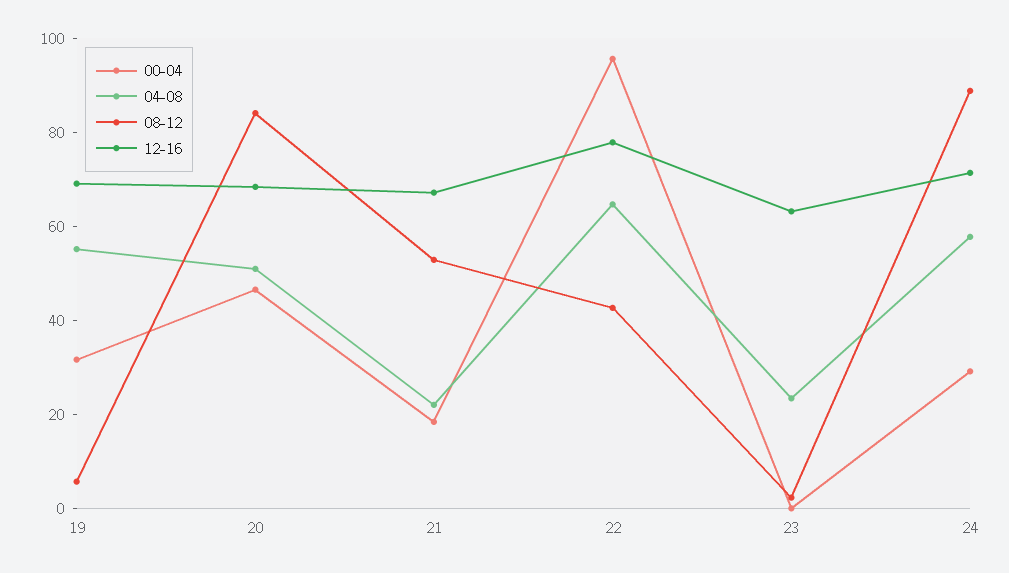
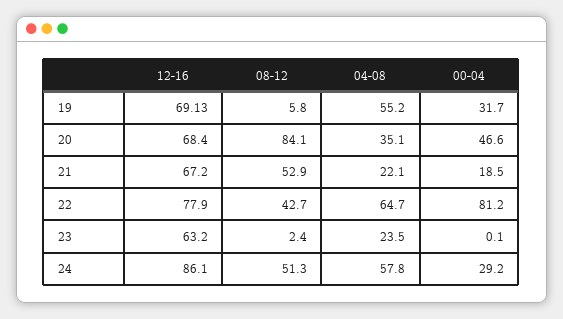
04-08, 20: 50 -> 35.1
00-04, 22: 95 -> 81.2
08-12, 24: 90 -> 51.3
12-16, 24: 70 -> 86.1

